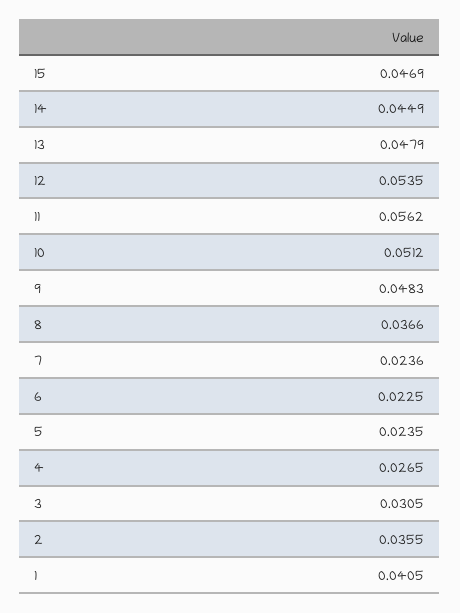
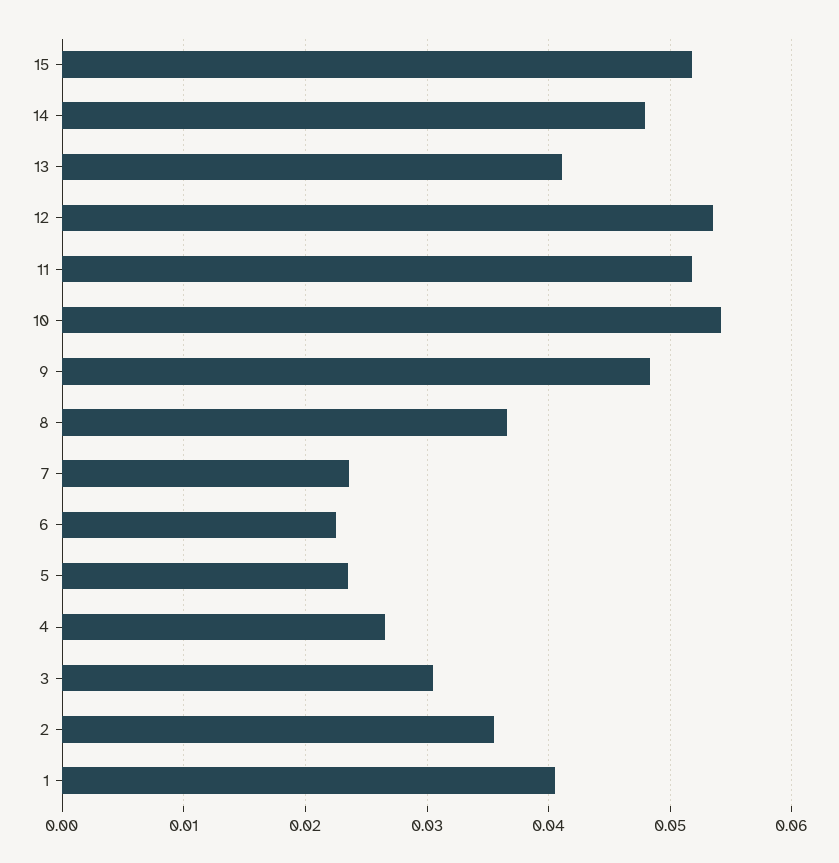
15: 0.0469 -> 0.052
14: 0.0449 -> 0.048
13: 0.0479 -> 0.041
11: 0.0562 -> 0.052
10: 0.0512 -> 0.054

